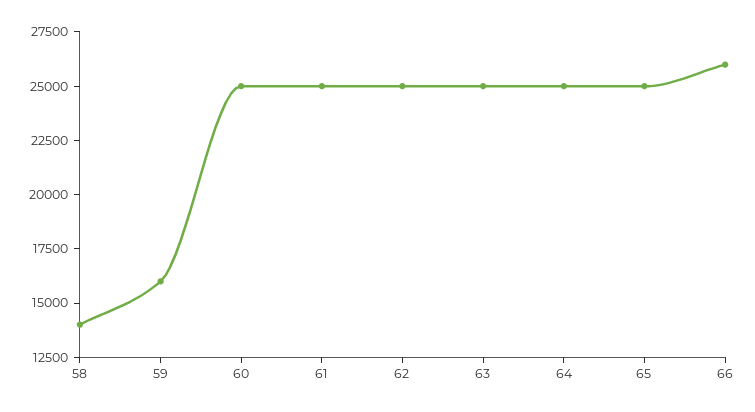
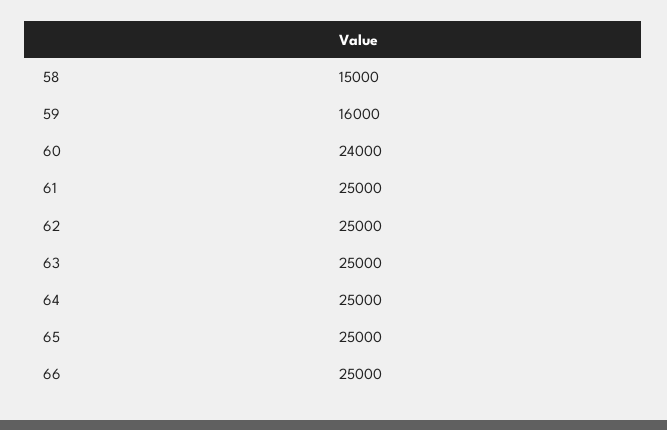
58: 14000 -> 15000
60: 25000 -> 24000
66: 26000 -> 25000

